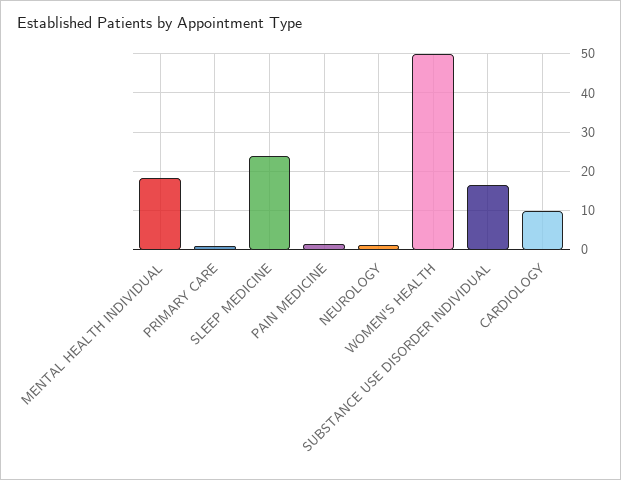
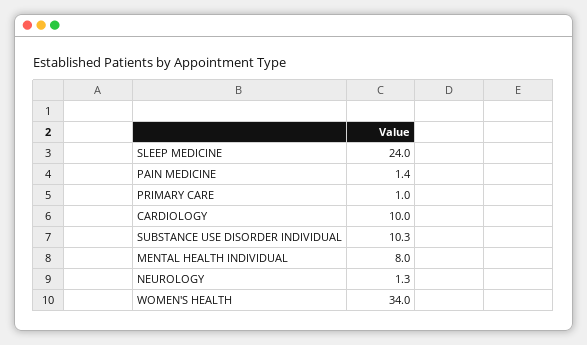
MENTAL HEALTH INDIVIDUAL: 18 -> 8
WOMEN'S HEALTH: 50 -> 34
SUBSTANCE USE DISORDER INDIVIDUAL: 16 -> 10.3

